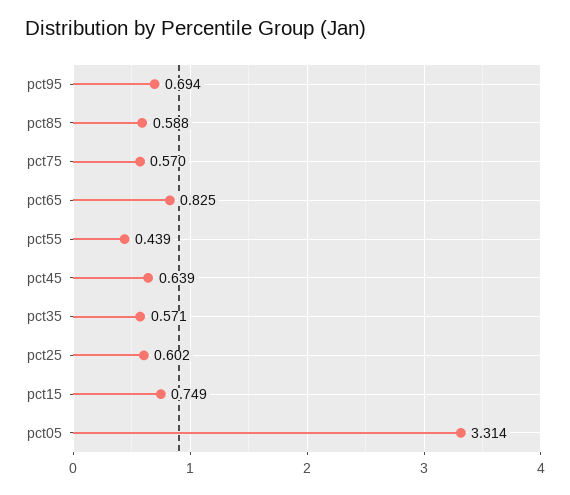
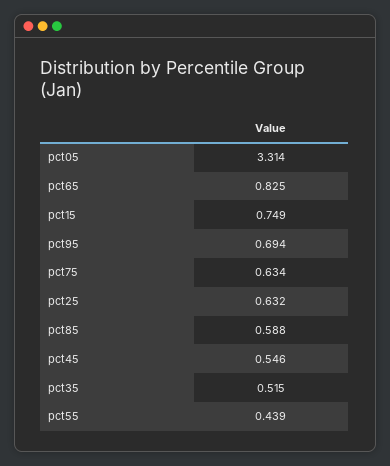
pct75: 0.57 -> 0.634
pct45: 0.639 -> 0.546
pct35: 0.571 -> 0.515
pct25: 0.602 -> 0.632

